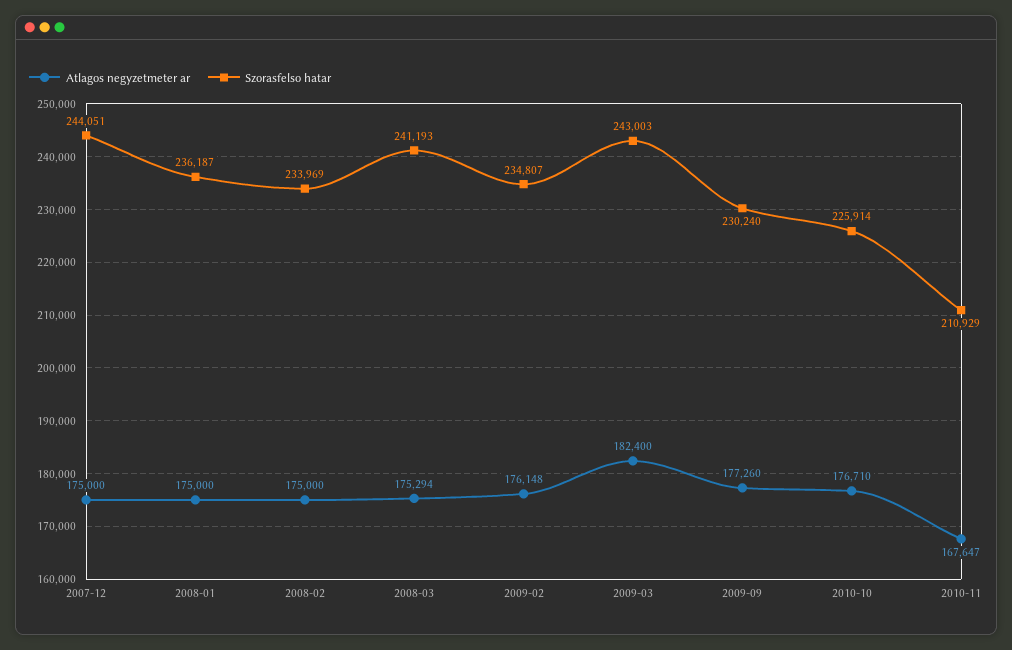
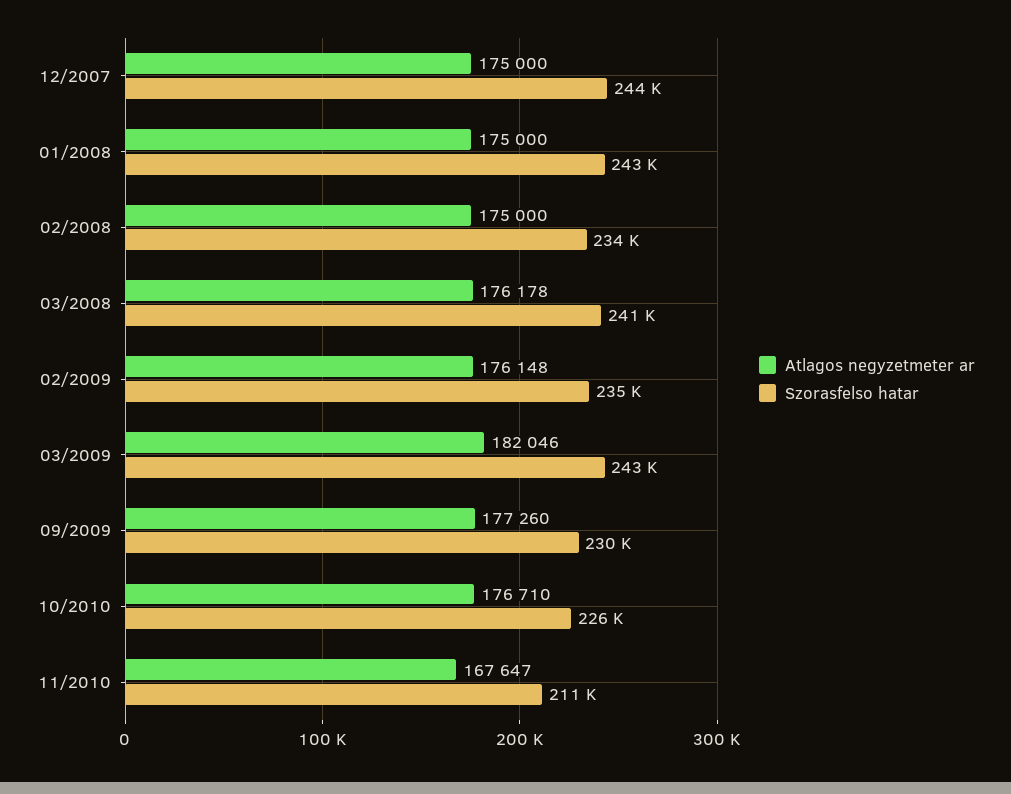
Szorasfelso hatar, 2008-01: 236187 -> 243000
Atlagos negyzetmeter ar, 2008-03: 175294 -> 176178
Atlagos negyzetmeter ar, 2009-03: 182400 -> 182046

